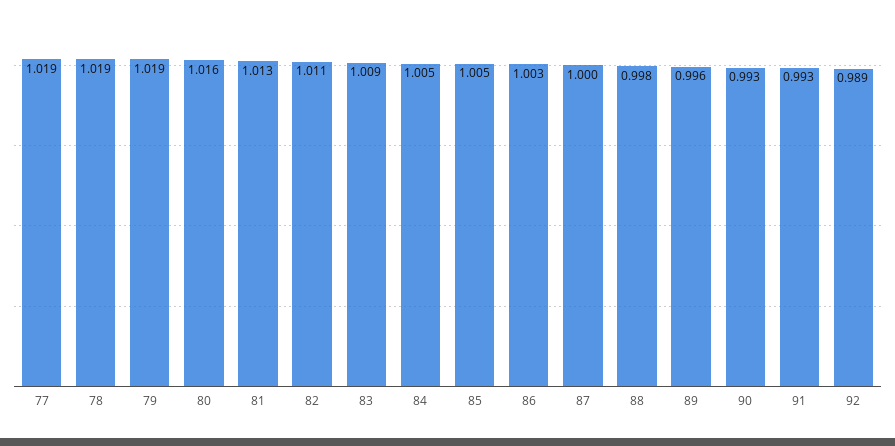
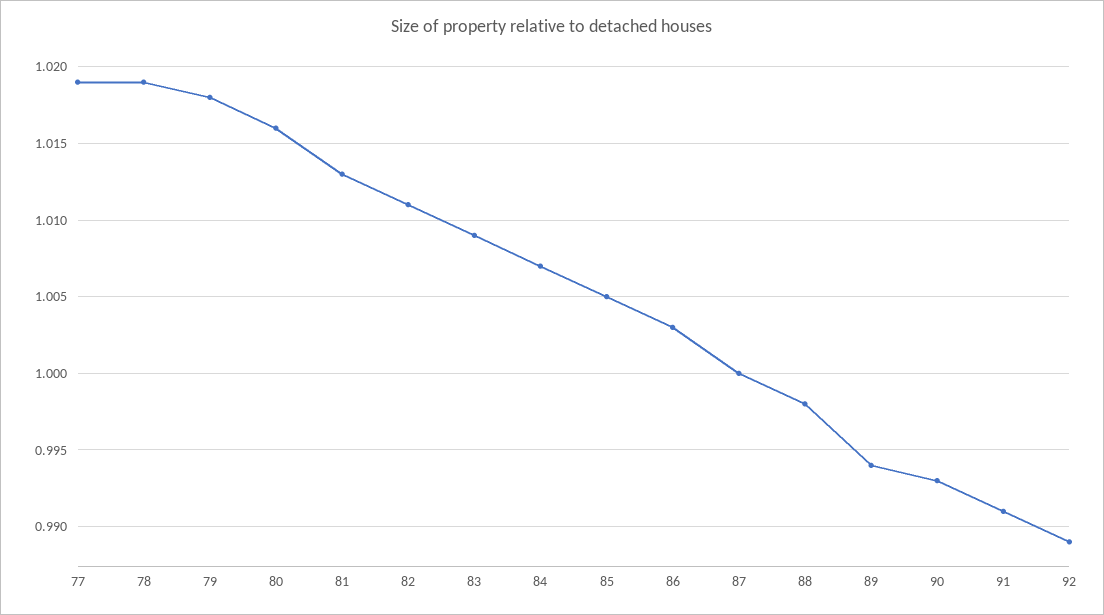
79: 1.019 -> 1.018
84: 1.005 -> 1.007
89: 0.996 -> 0.994
91: 0.993 -> 0.991

